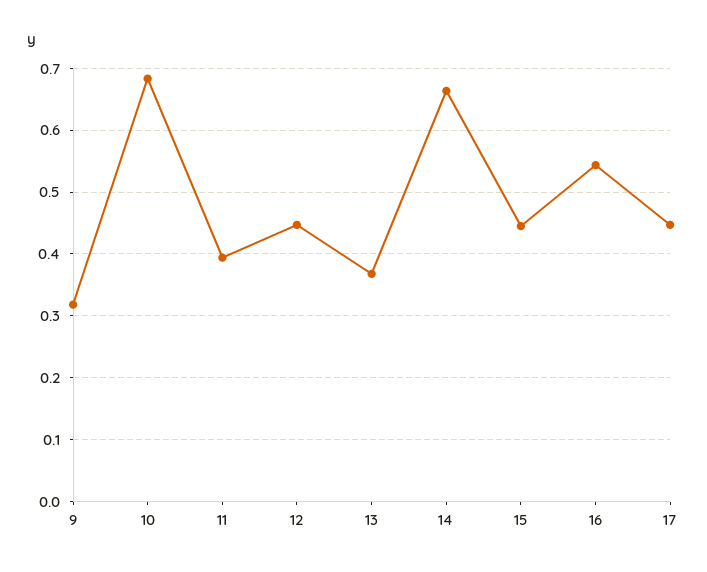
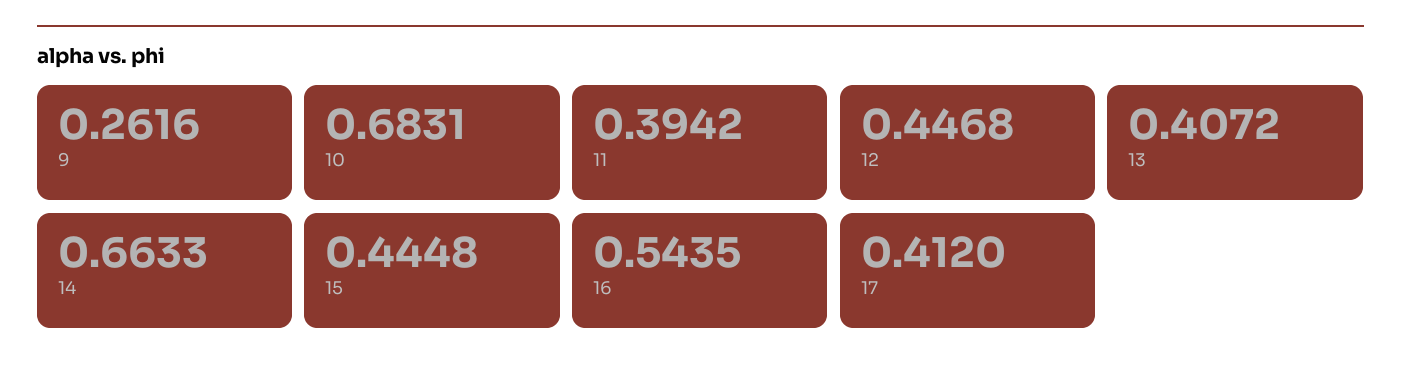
9: 0.32 -> 0.2616
13: 0.37 -> 0.4072
17: 0.45 -> 0.412

